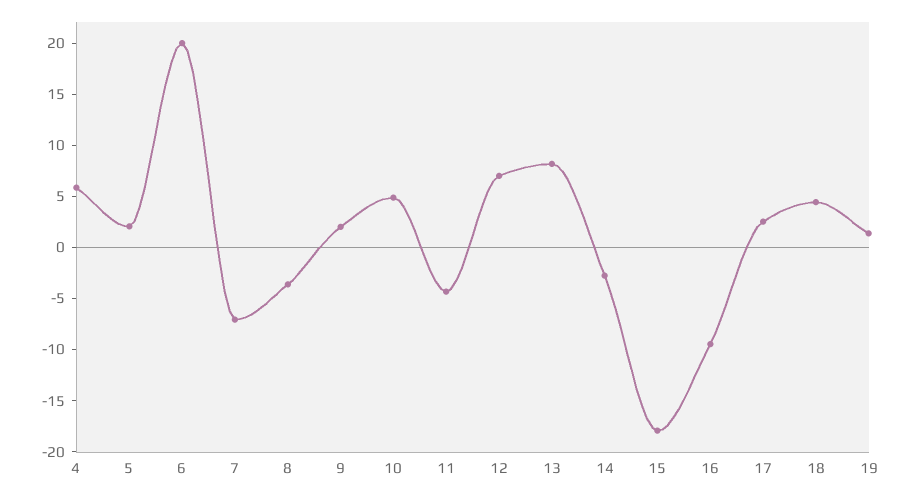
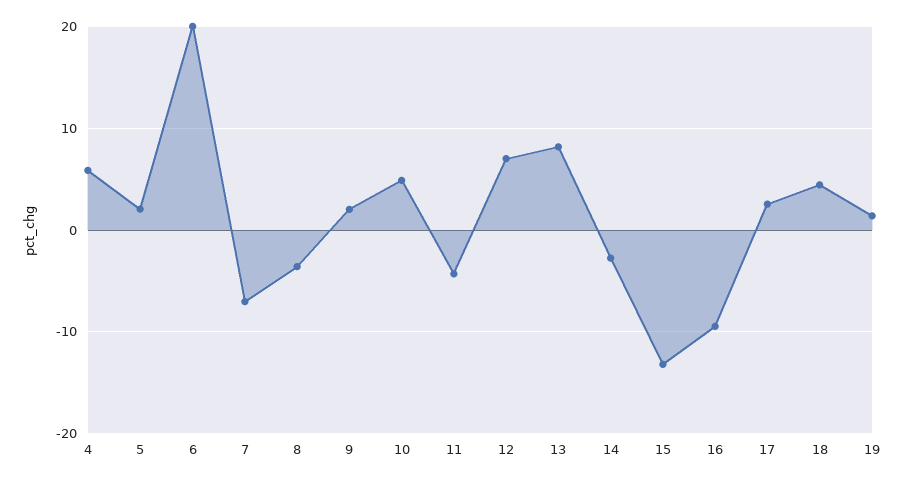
15: -18 -> -13

